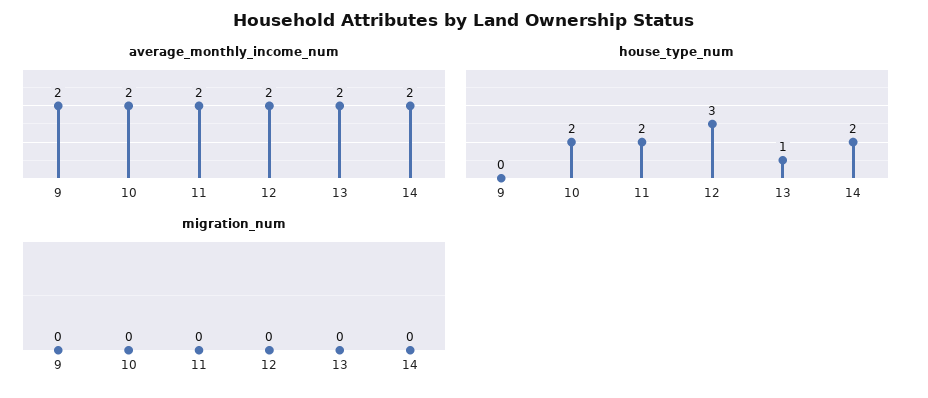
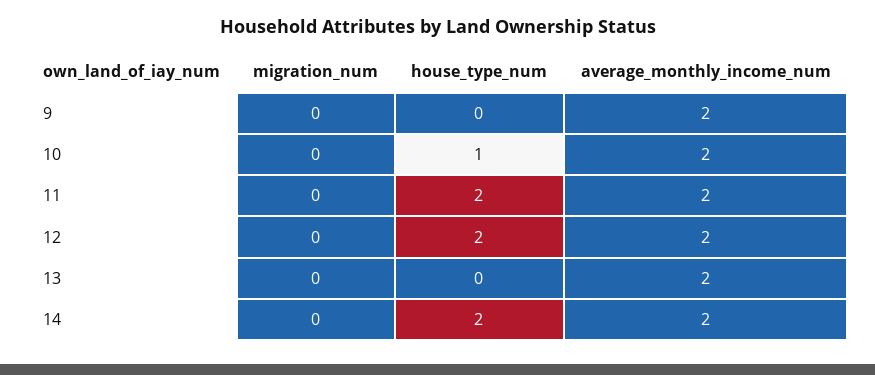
house_type_num, 10: 2 -> 1
house_type_num, 12: 3 -> 2
house_type_num, 13: 1 -> 0

